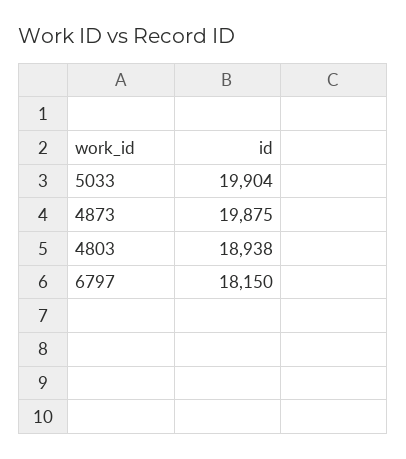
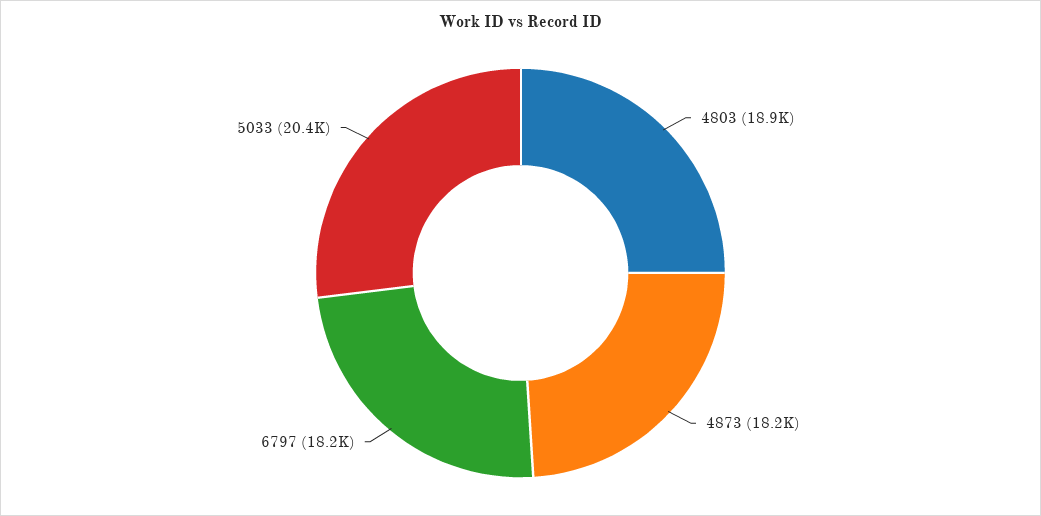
5033: 19904 -> 20400
4873: 19875 -> 18200

